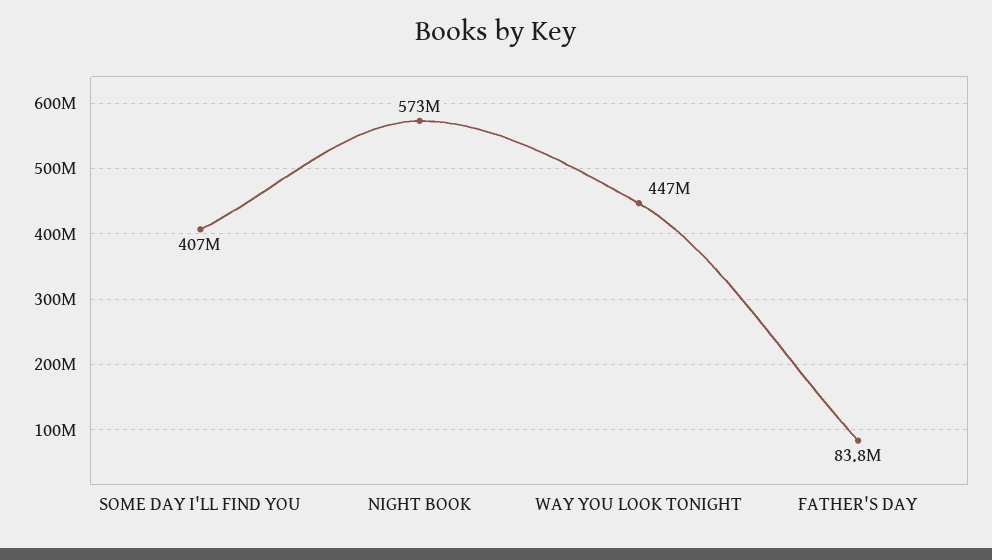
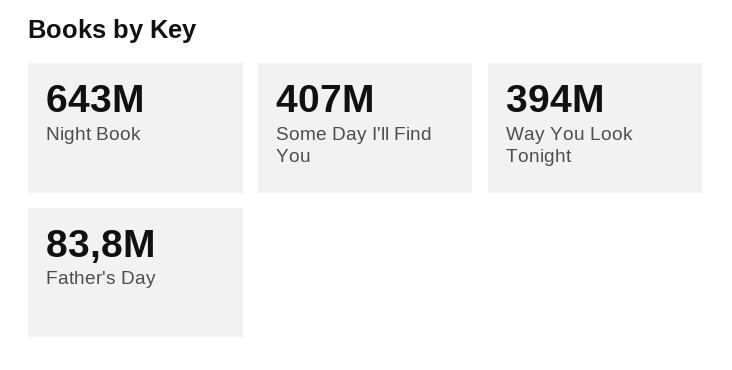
NIGHT BOOK: 573000000 -> 643000000
WAY YOU LOOK TONIGHT: 447000000 -> 394000000

